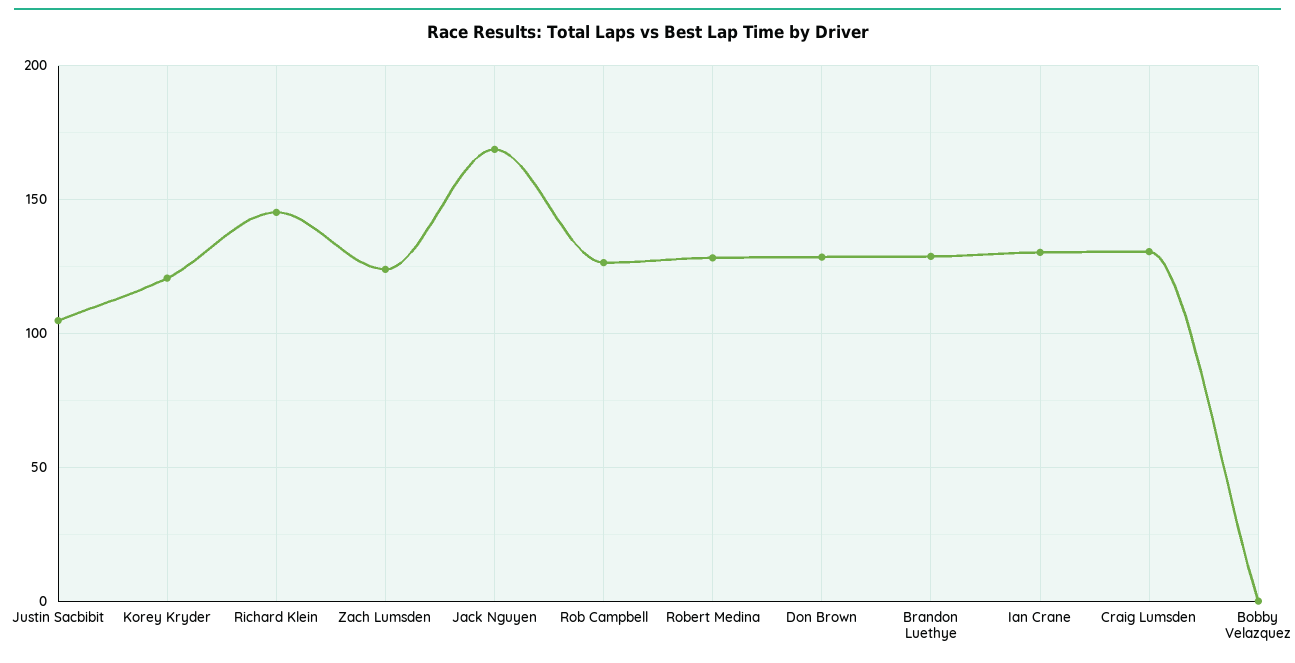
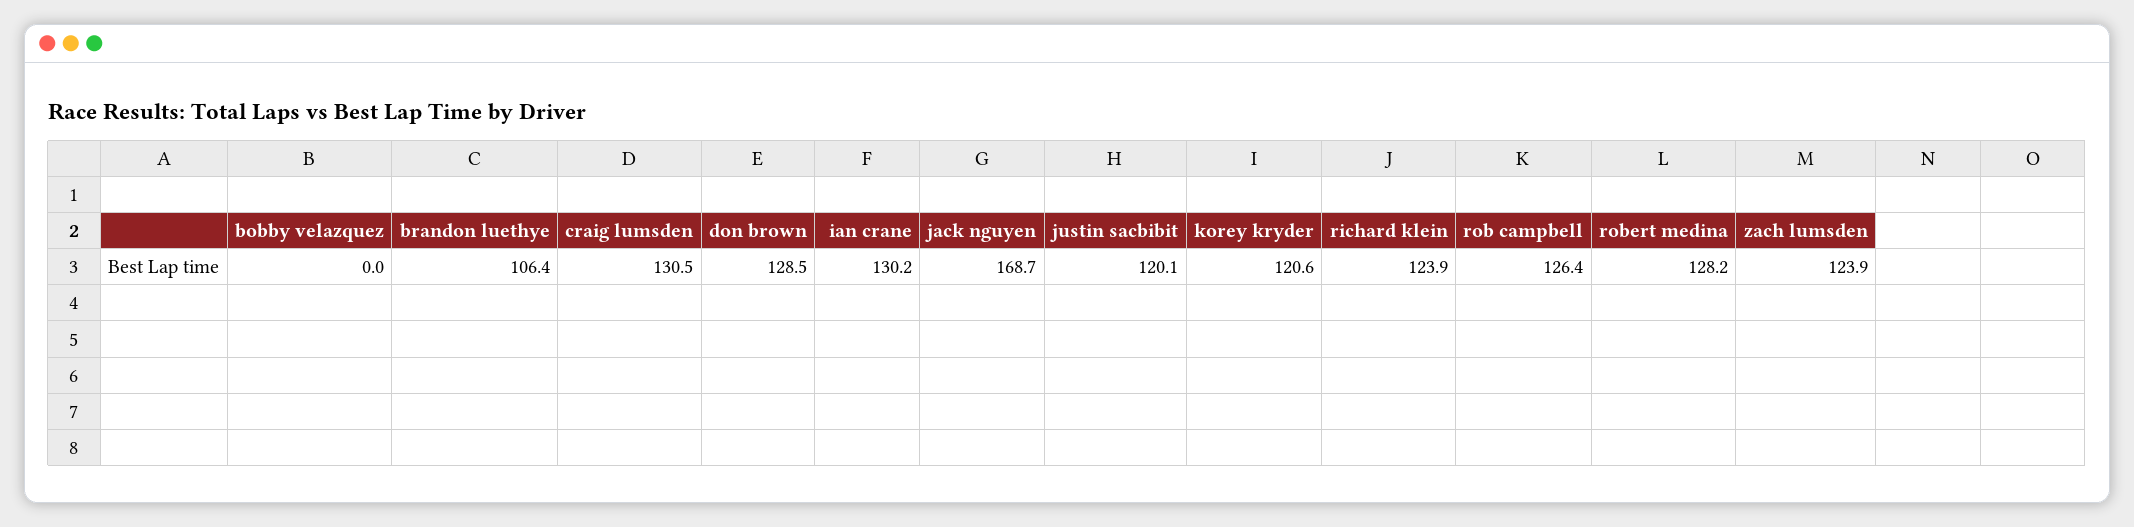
Justin Sacbibit: 105 -> 120.1
Richard Klein: 145 -> 123.9
Brandon Luethye: 130 -> 106.4

